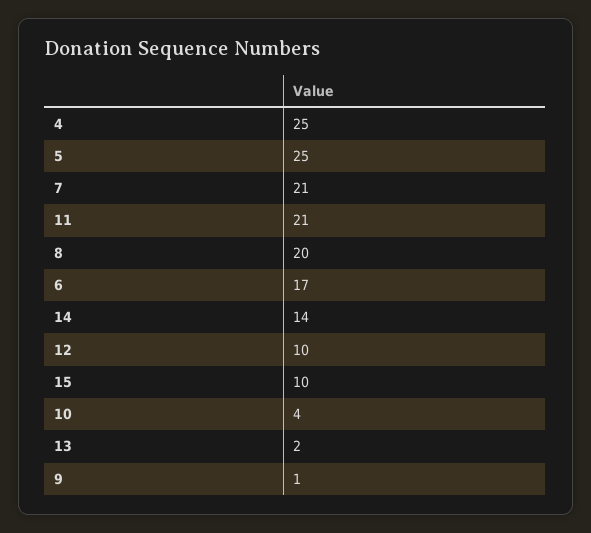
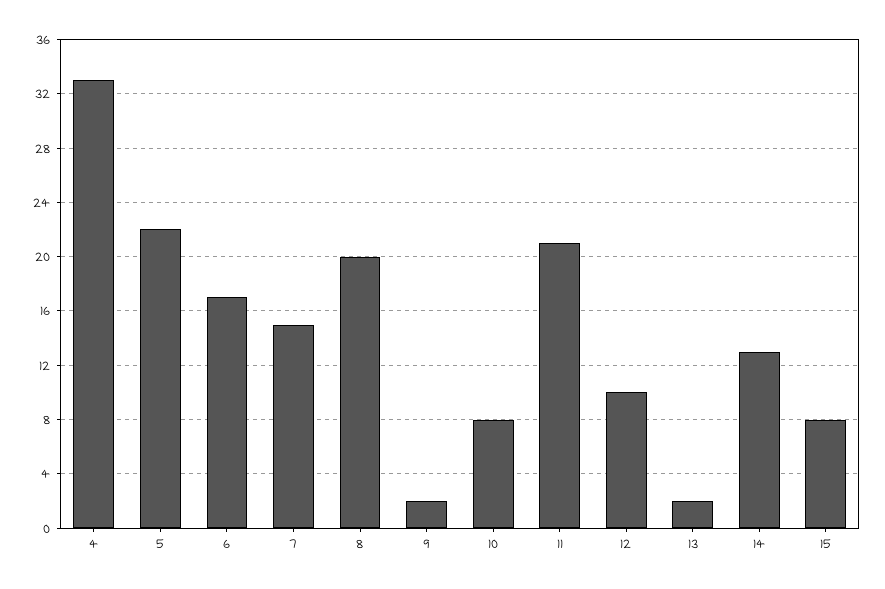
4: 25 -> 33
5: 25 -> 22
7: 21 -> 15
14: 14 -> 13
15: 10 -> 8
10: 4 -> 8
9: 1 -> 2

